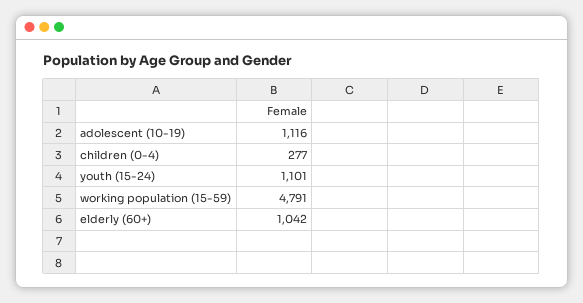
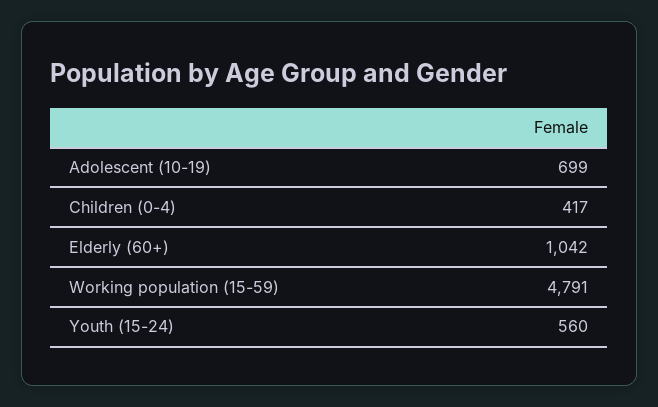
adolescent (10-19): 1116 -> 699
children (0-4): 277 -> 417
youth (15-24): 1101 -> 560

